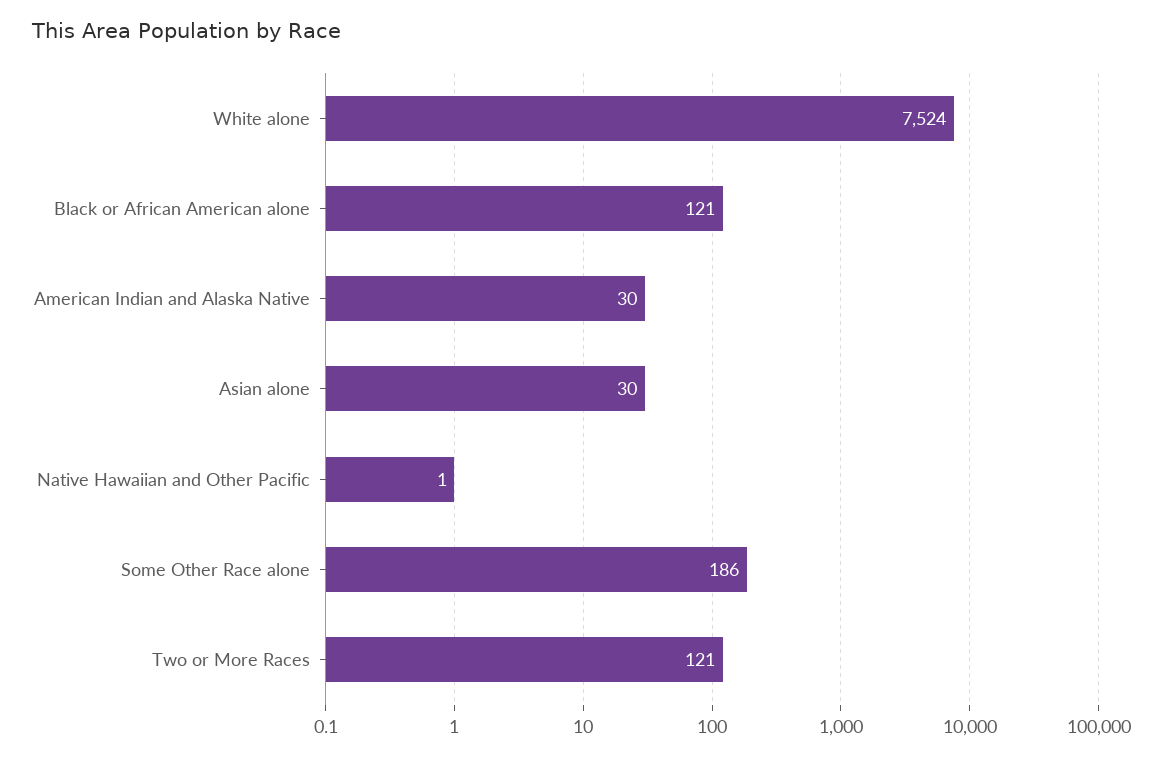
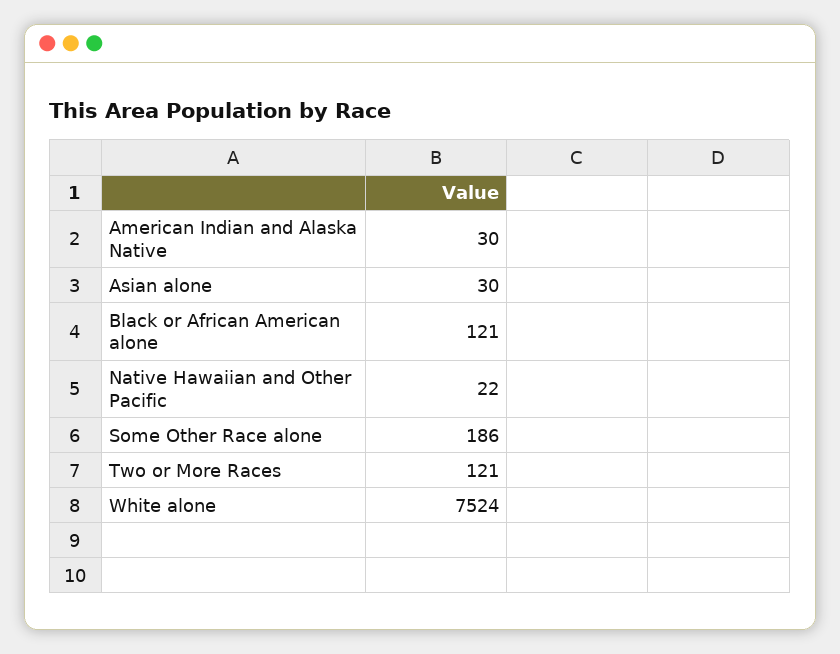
Native Hawaiian and Other Pacific: 1 -> 22

